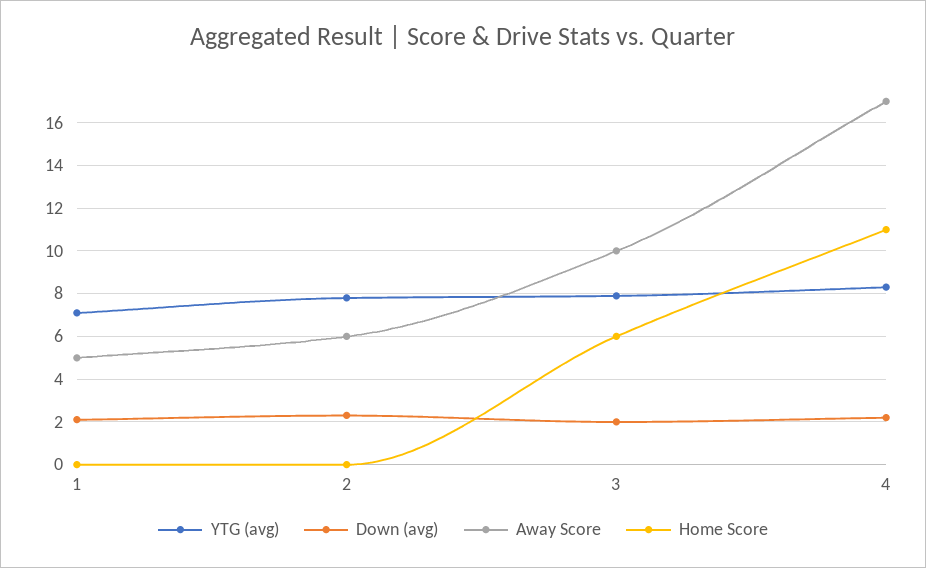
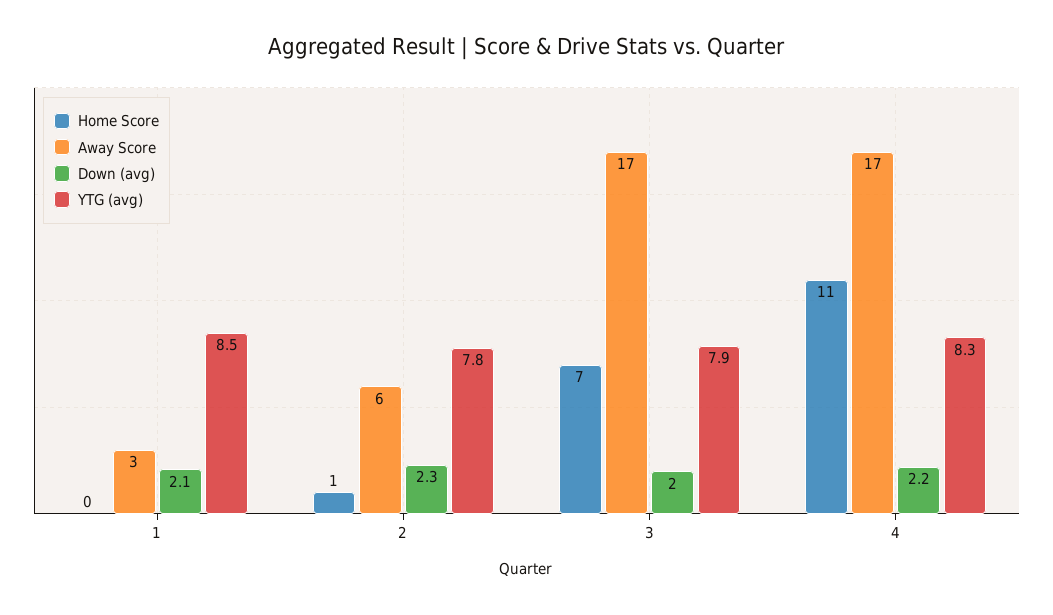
YTG (avg), 1: 7 -> 8.5
Away Score, 1: 5 -> 3
Home Score, 2: 0 -> 1
Away Score, 3: 10 -> 17
Home Score, 3: 6 -> 7

